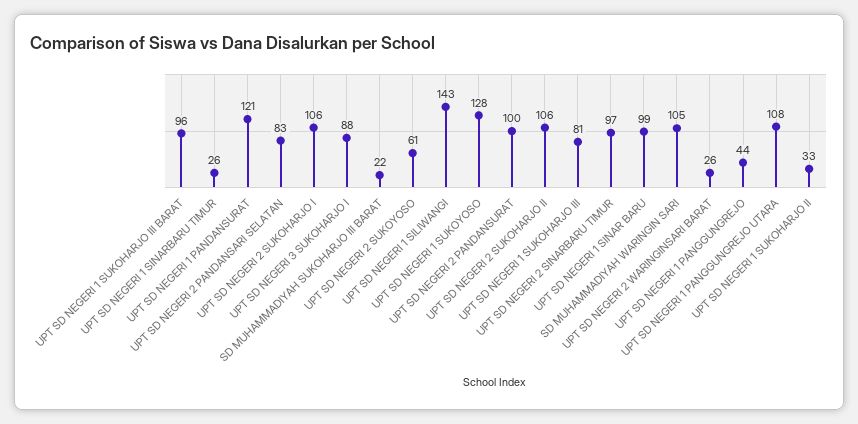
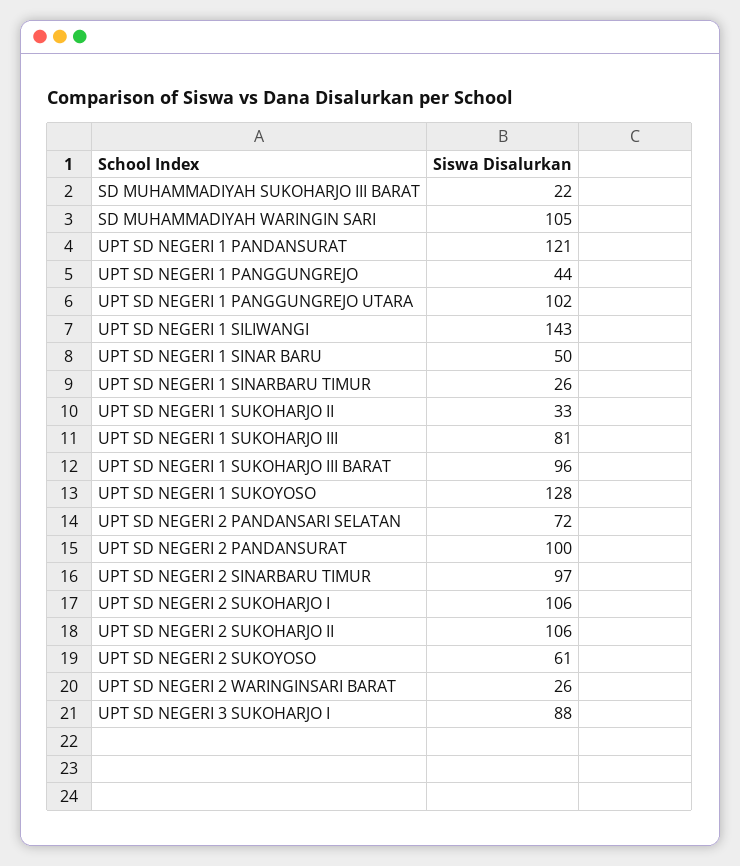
UPT SD NEGERI 2 PANDANSARI SELATAN: 83 -> 72
UPT SD NEGERI 1 SINAR BARU: 99 -> 50
UPT SD NEGERI 1 PANGGUNGREJO UTARA: 108 -> 102

